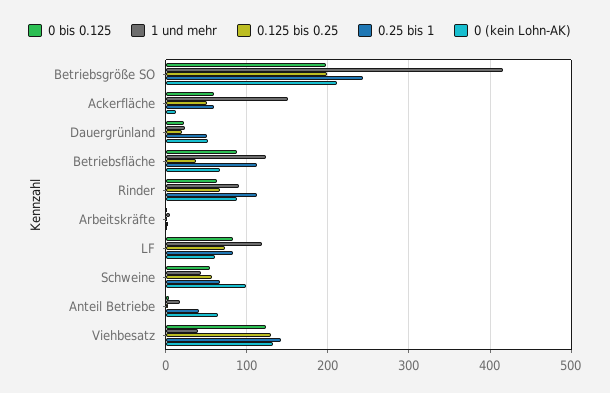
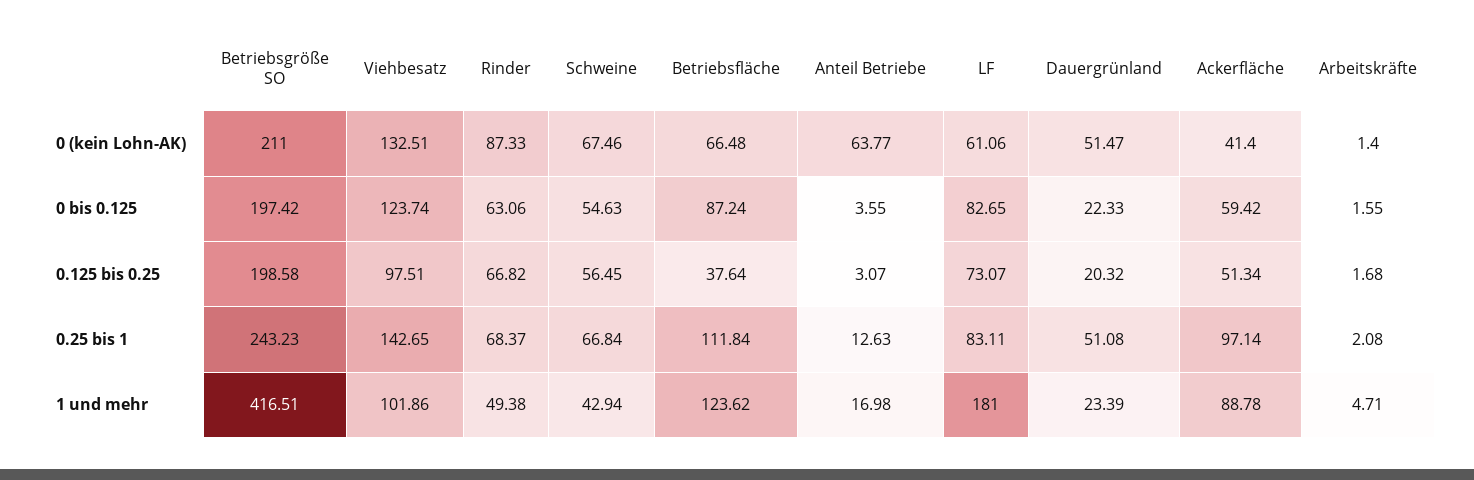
1 und mehr, Ackerfläche: 150 -> 88.78
0.25 bis 1, Ackerfläche: 60 -> 97.14
0 (kein Lohn-AK), Ackerfläche: 10 -> 41.4
1 und mehr, Rinder: 90 -> 49.38
0.25 bis 1, Rinder: 110 -> 68.37
1 und mehr, LF: 120 -> 181
0 (kein Lohn-AK), Schweine: 100 -> 67.46
0.25 bis 1, Anteil Betriebe: 40 -> 12.63
1 und mehr, Viehbesatz: 40 -> 101.86
0.125 bis 0.25, Viehbesatz: 130 -> 97.51

